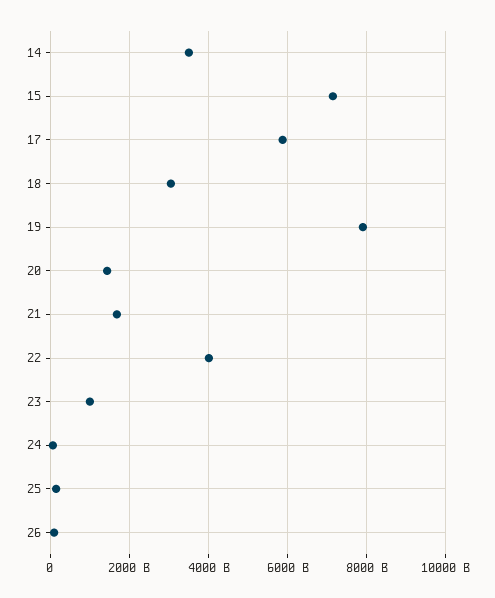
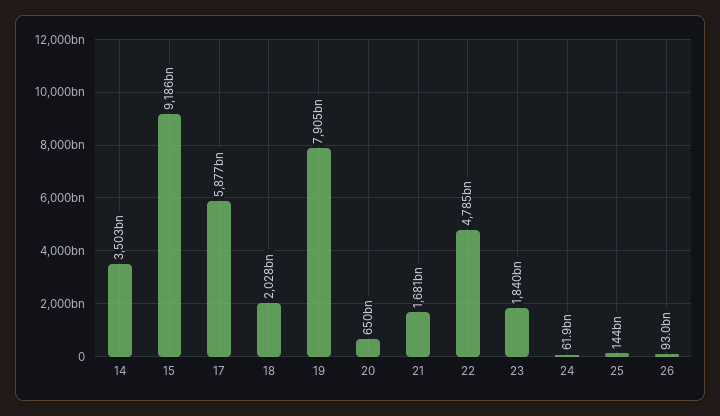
15: 7200000000000 -> 9186000000000
18: 3000000000000 -> 2028000000000
20: 1400000000000 -> 650000000000
22: 4000000000000 -> 4785000000000
23: 1000000000000 -> 1840000000000

